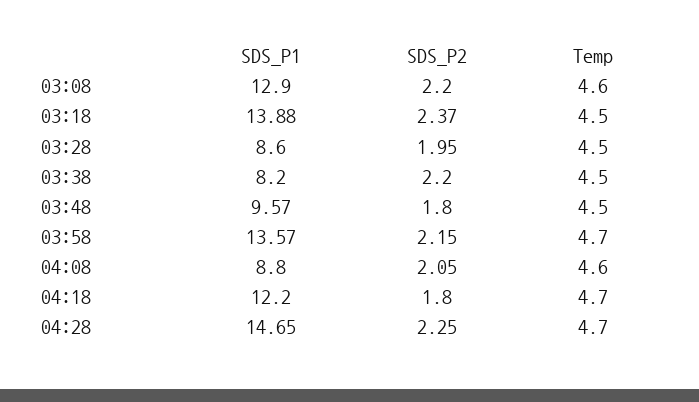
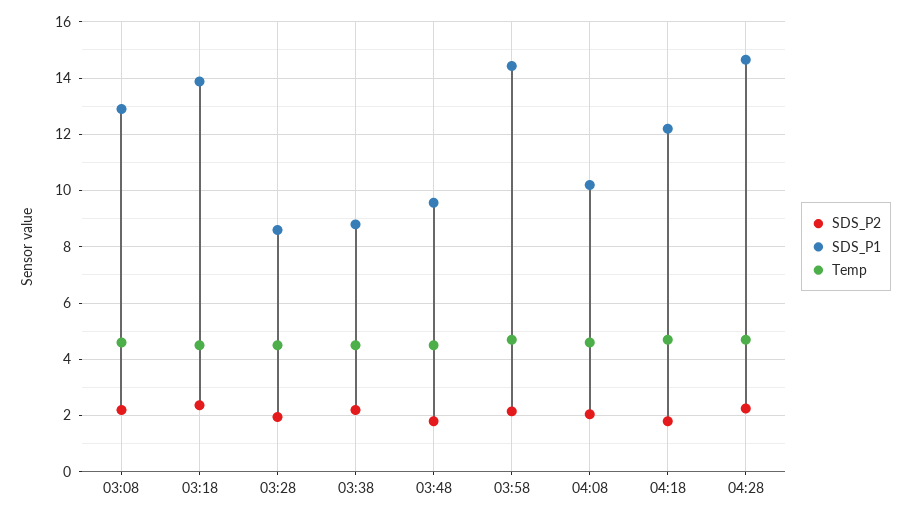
SDS_P1, 03:38: 8.2 -> 8.75
SDS_P1, 03:58: 13.57 -> 14.5
SDS_P1, 04:08: 8.8 -> 10.25

